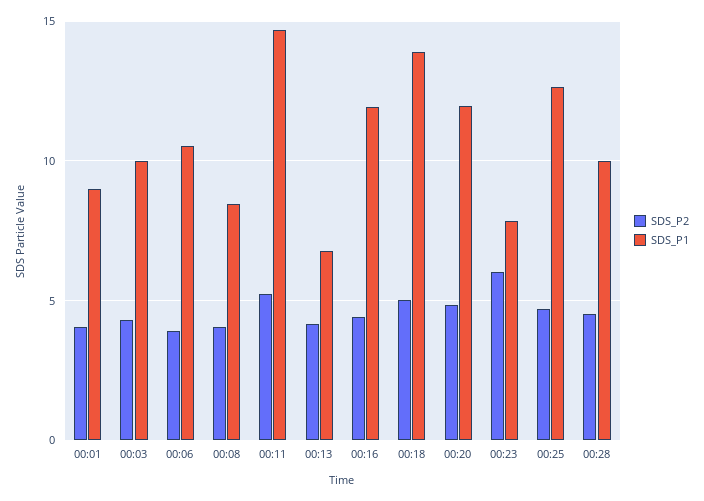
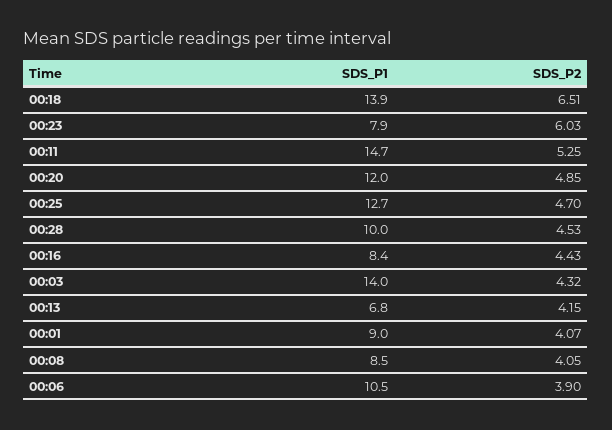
SDS_P1, 00:03: 10 -> 14
SDS_P1, 00:16: 12 -> 8.4
SDS_P2, 00:18: 5 -> 6.51

